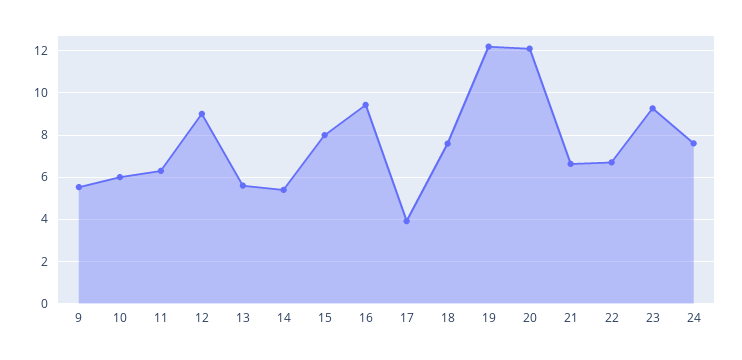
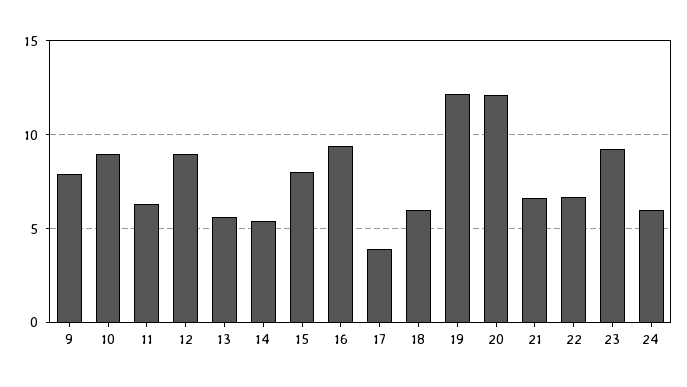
9: 5.5 -> 8
10: 6 -> 9
18: 7.5 -> 6
24: 7.5 -> 6

